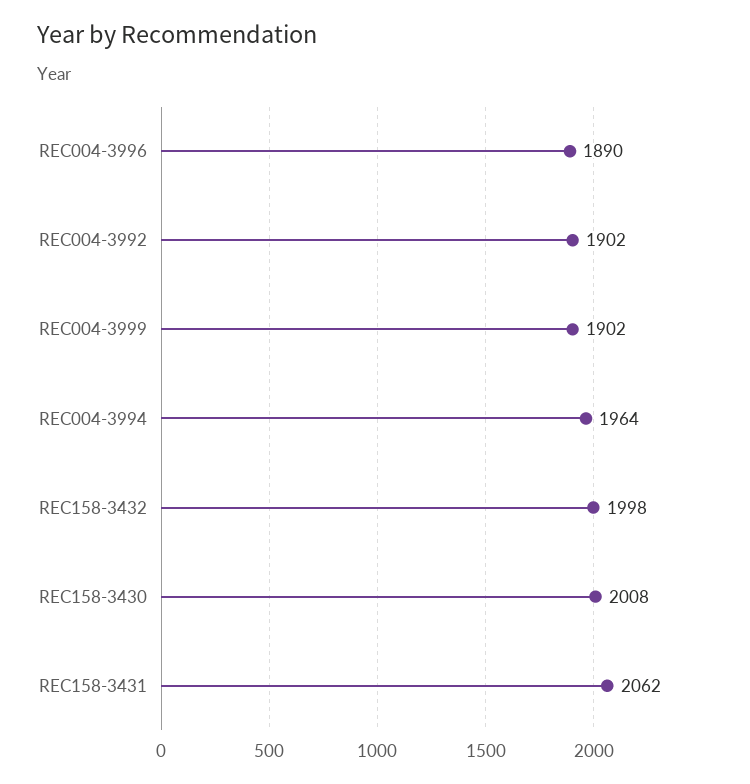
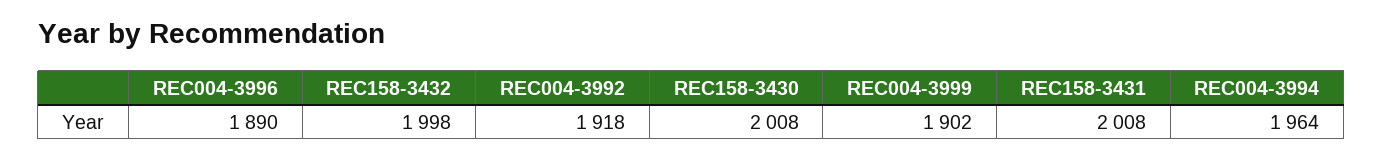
REC004-3992: 1902 -> 1918
REC158-3431: 2062 -> 2008

